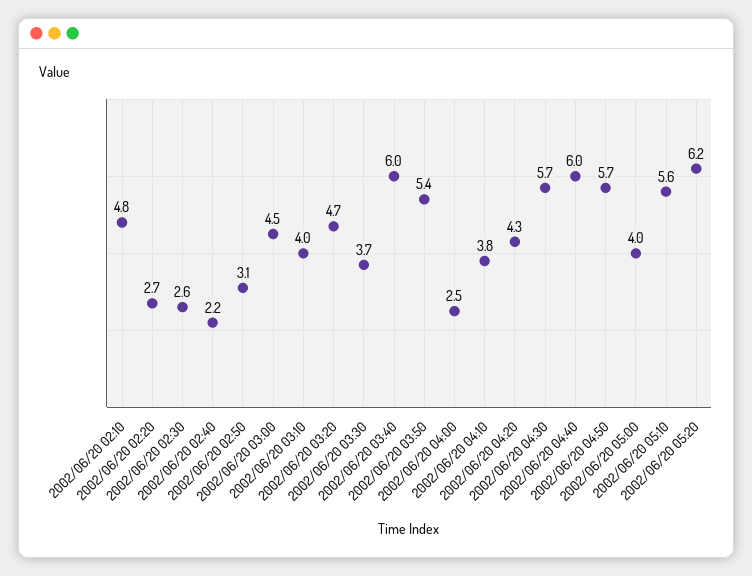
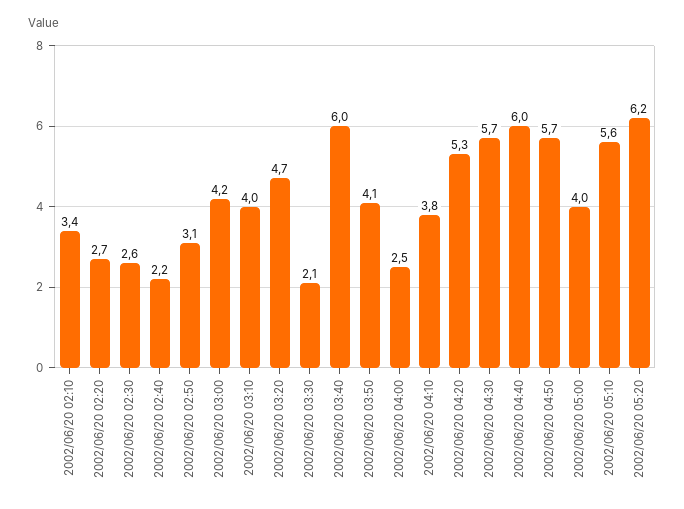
2002/06/20 02:10: 4.8 -> 3.4
2002/06/20 03:00: 4.5 -> 4.2
2002/06/20 03:30: 3.7 -> 2.1
2002/06/20 03:50: 5.4 -> 4.1
2002/06/20 04:20: 4.3 -> 5.3

